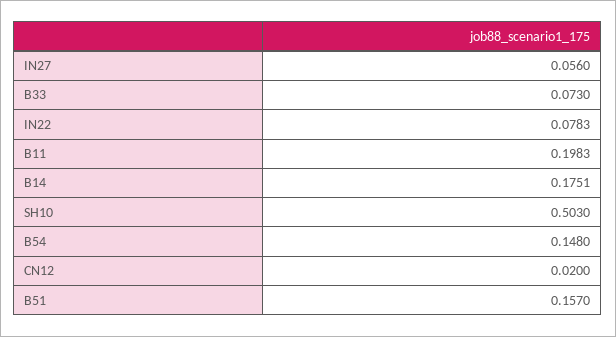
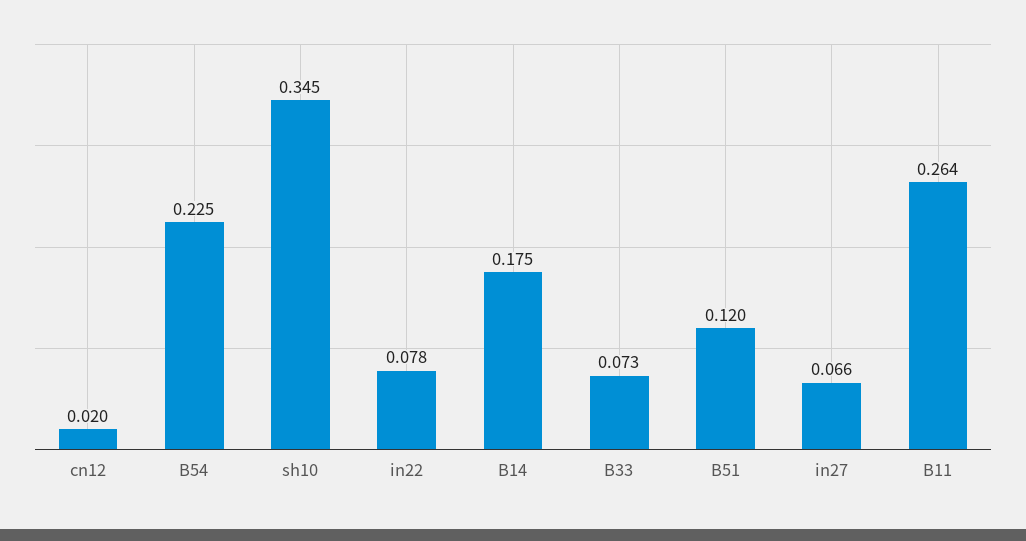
IN27: 0.056 -> 0.066
B11: 0.1983 -> 0.264
SH10: 0.503 -> 0.345
B54: 0.148 -> 0.225
B51: 0.157 -> 0.12

